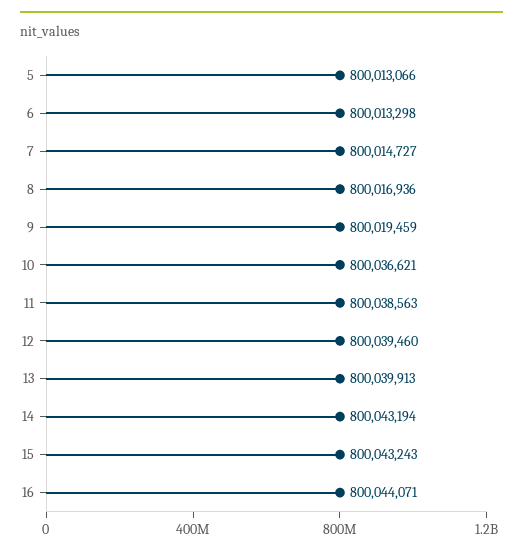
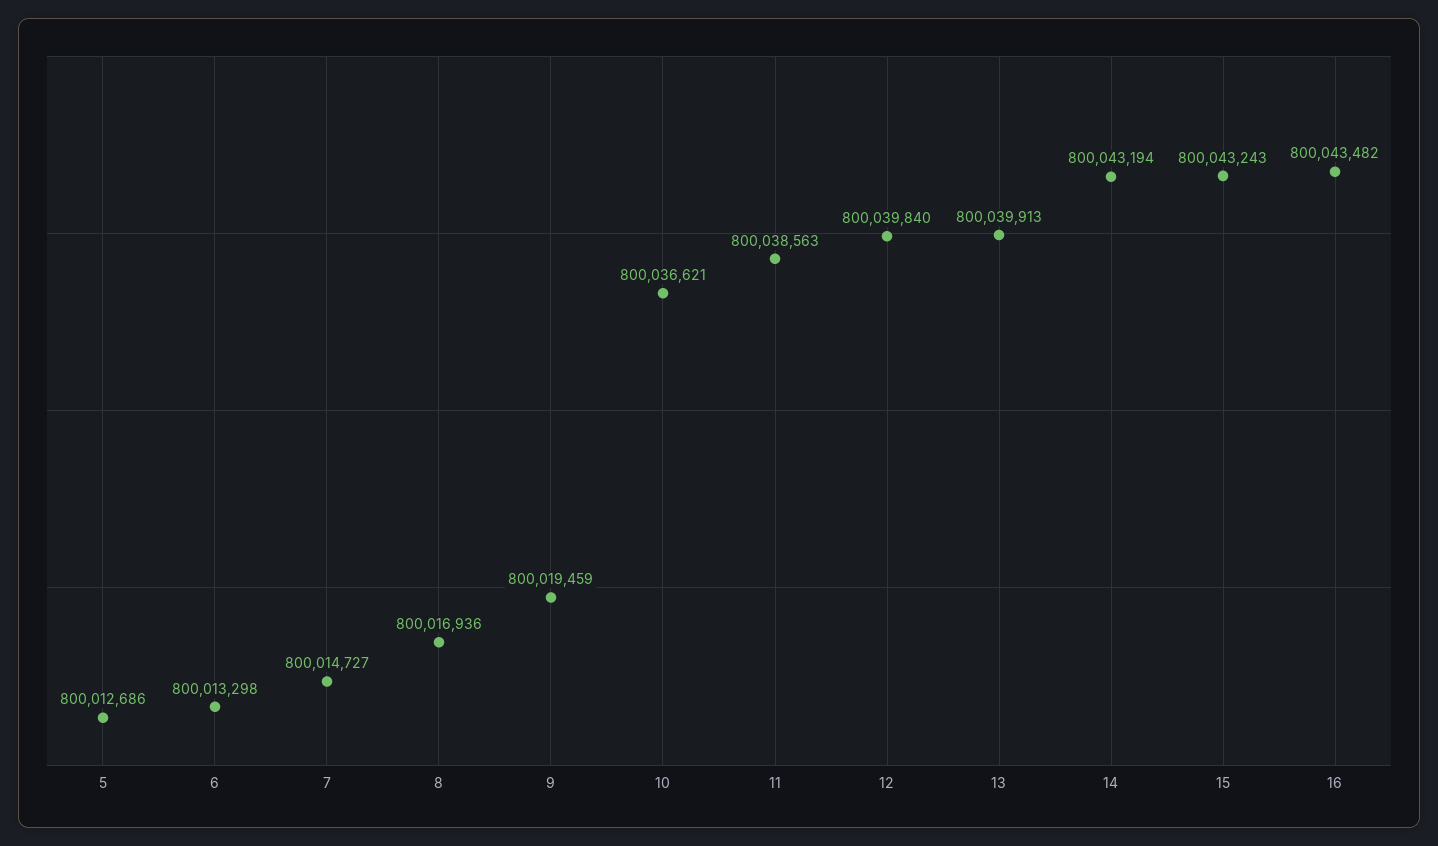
5: 800013066 -> 800012686
12: 800039460 -> 800039840
16: 800044071 -> 800043482

